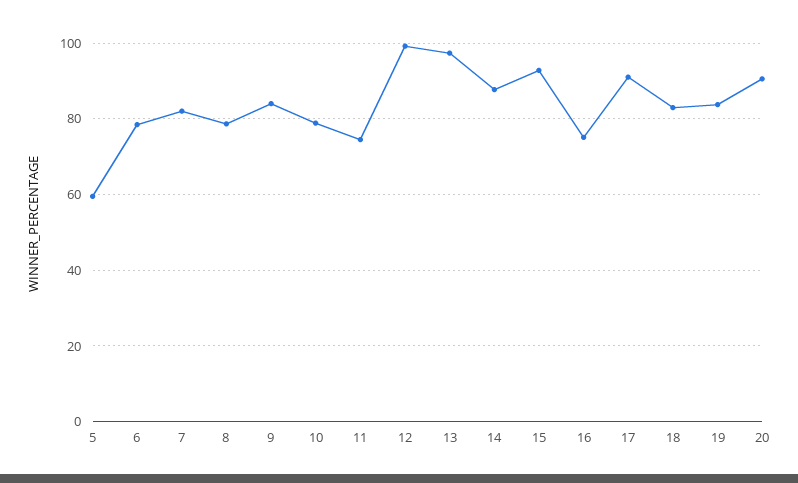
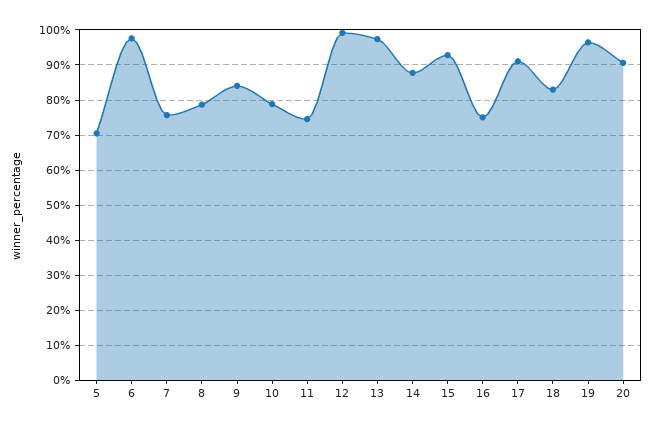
5: 60 -> 70
6: 78 -> 98
7: 82 -> 76
19: 84 -> 96

